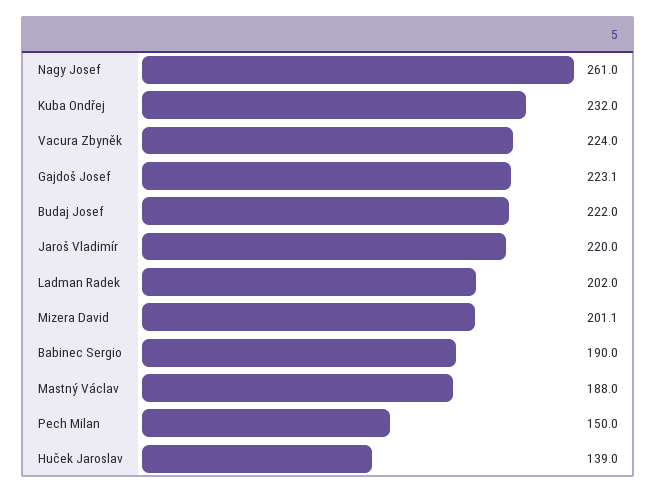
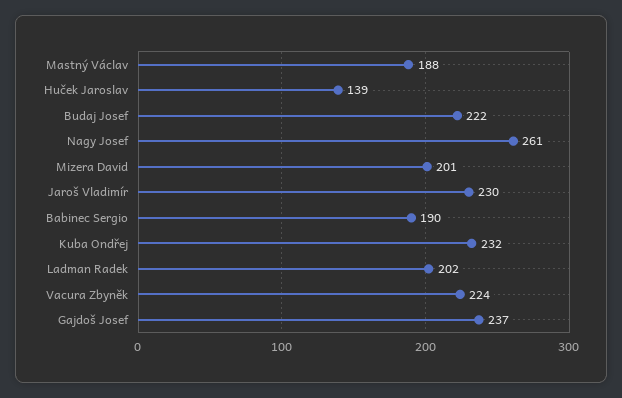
Gajdoš Josef: 223.1 -> 237
Jaroš Vladimír: 220 -> 230
Mizera David: 201.1 -> 201
Pech Milan: 150 -> none

